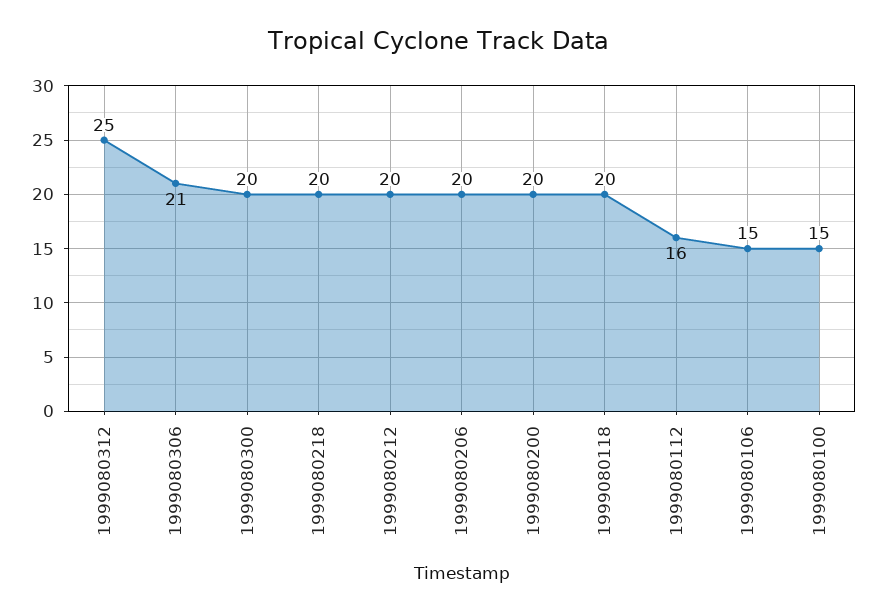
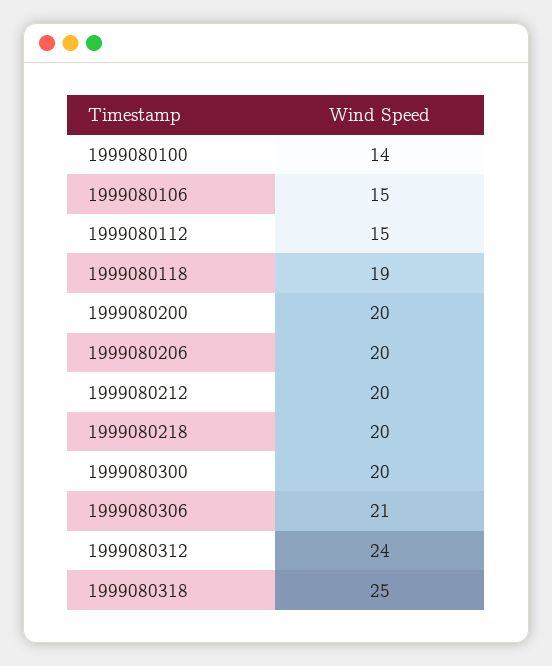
1999080312: 25 -> 24
1999080118: 20 -> 19
1999080112: 16 -> 15
1999080100: 15 -> 14
1999080318: none -> 25

